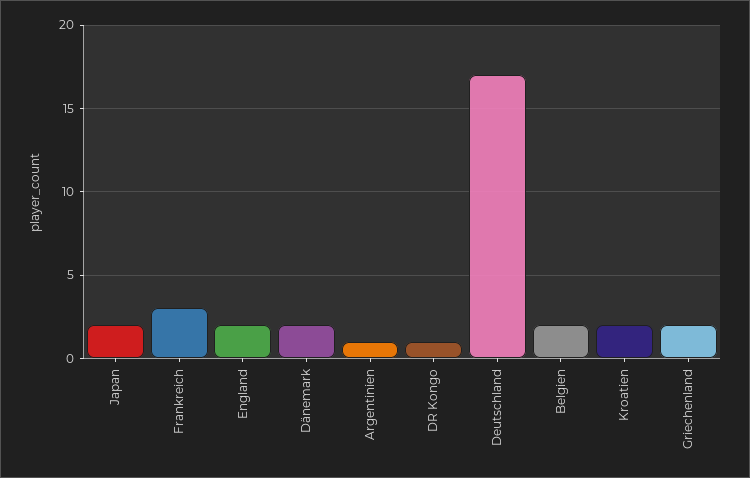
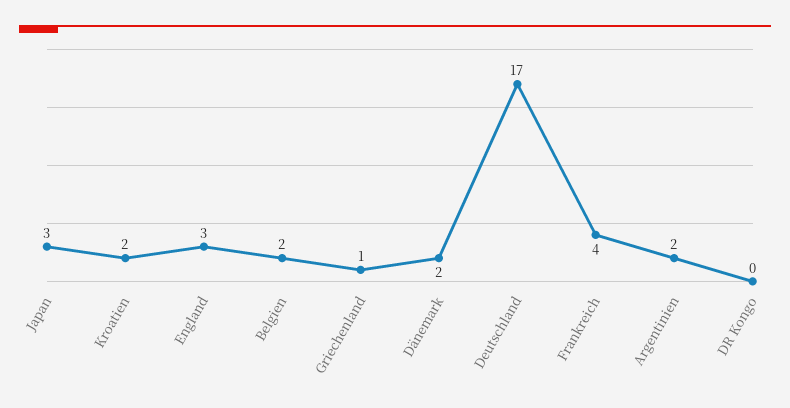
Japan: 2 -> 3
Frankreich: 3 -> 4
England: 2 -> 3
Argentinien: 1 -> 2
DR Kongo: 1 -> 0
Griechenland: 2 -> 1

